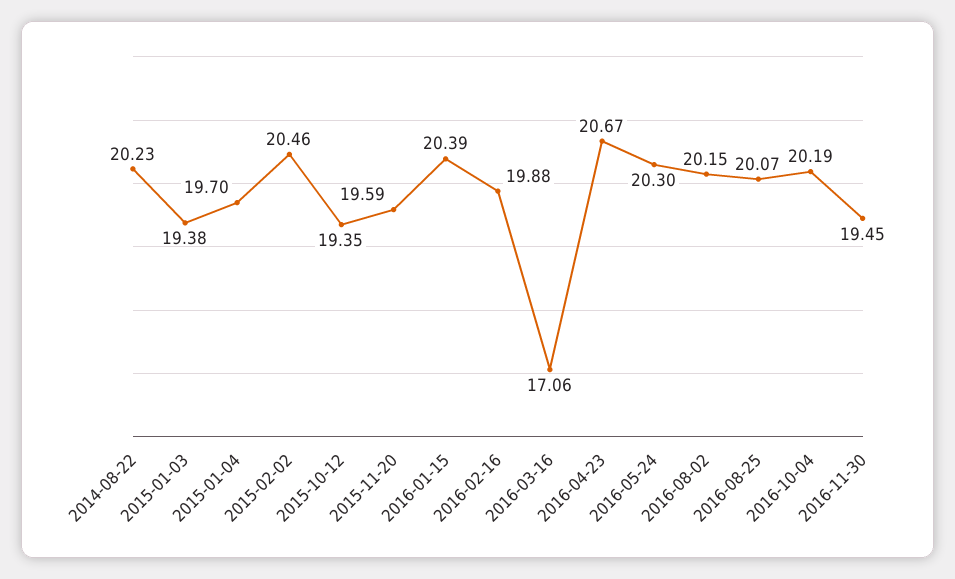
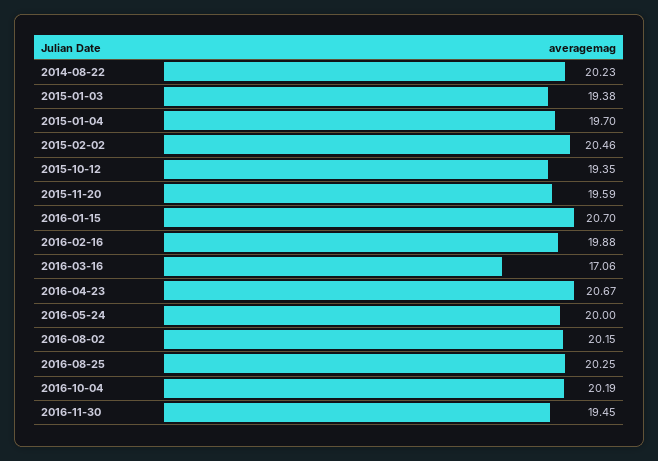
2016-01-15: 20.39 -> 20.7
2016-05-24: 20.3 -> 20
2016-08-25: 20.07 -> 20.25

